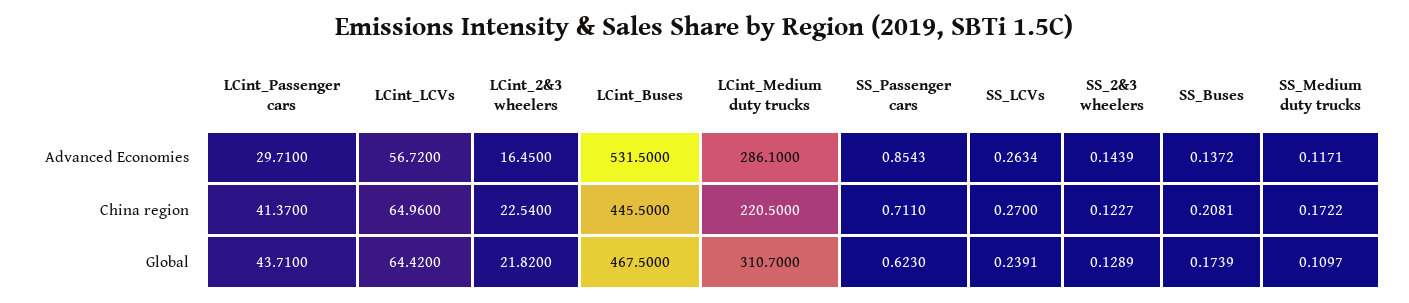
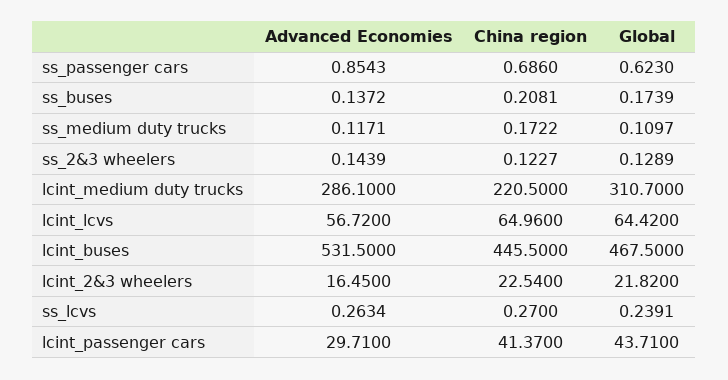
SS_Passenger cars, China region: 0.711 -> 0.686

